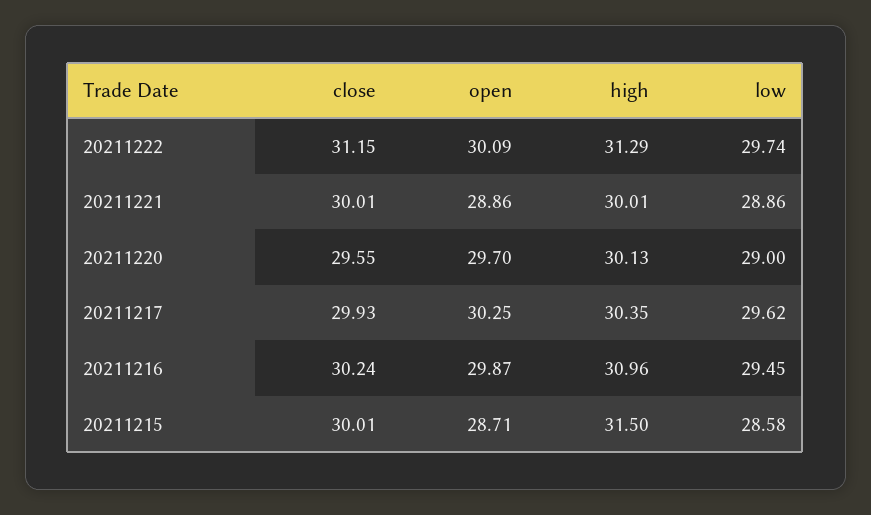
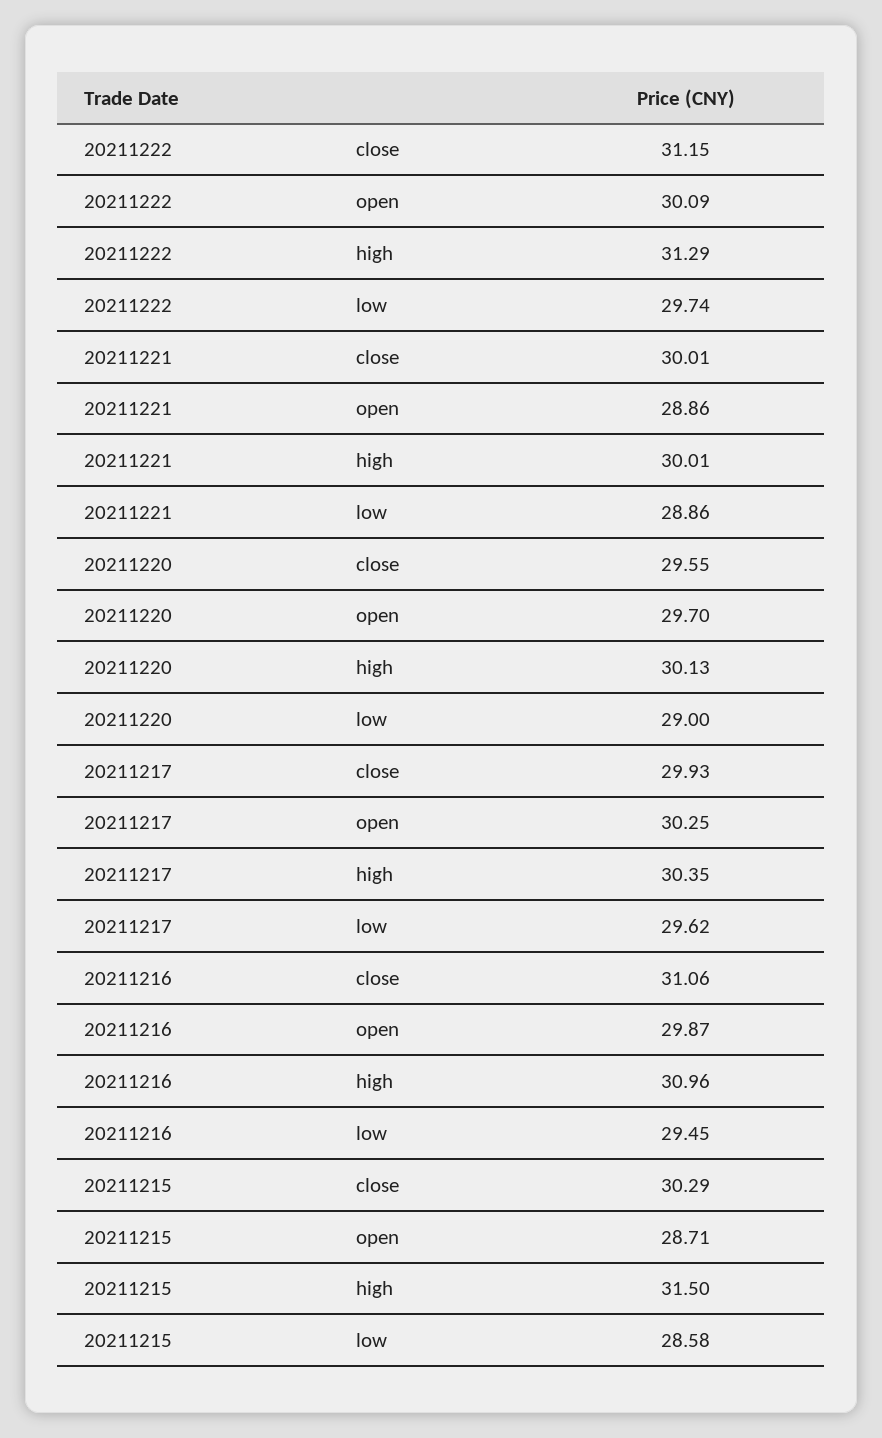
close, 20211216: 30.24 -> 31.06
close, 20211215: 30.01 -> 30.29

